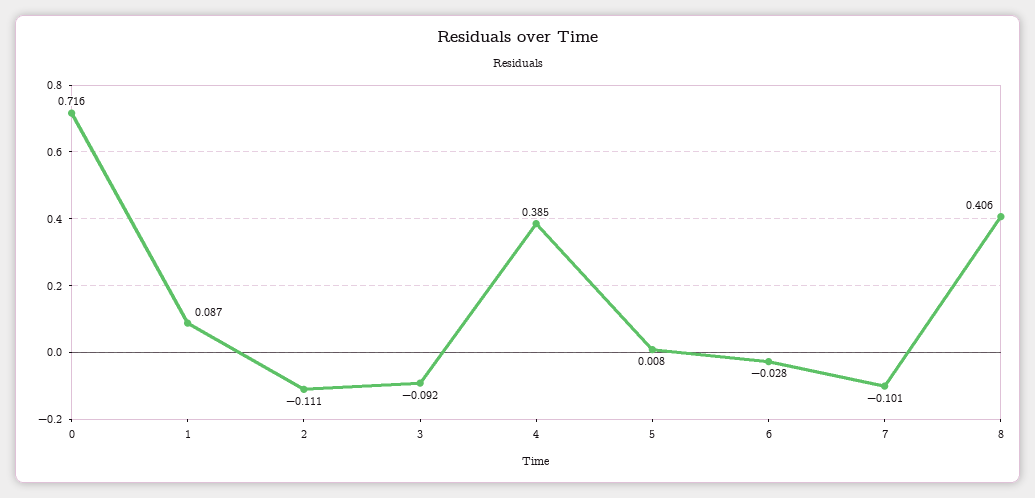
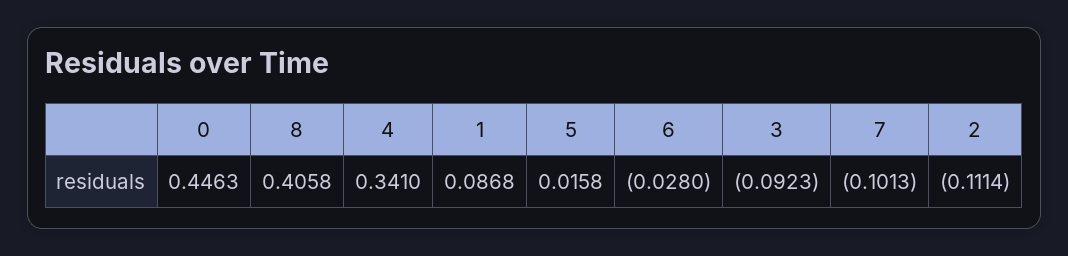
0: 0.716 -> 0.4463
4: 0.385 -> 0.341
5: 0.008 -> 0.0158

